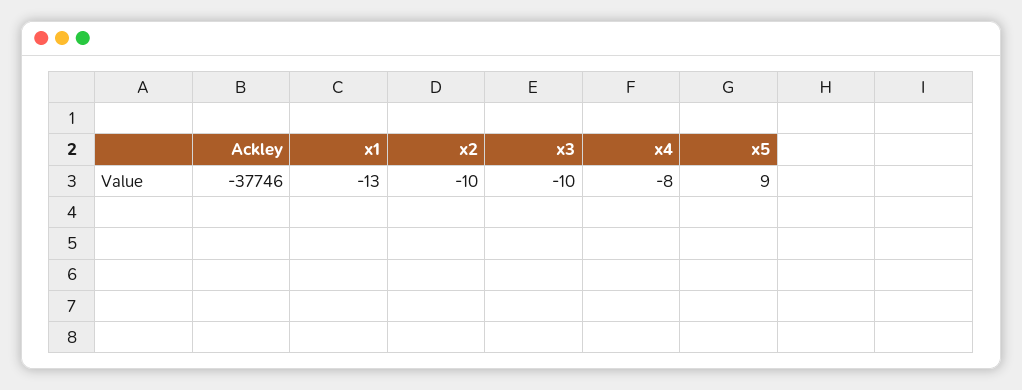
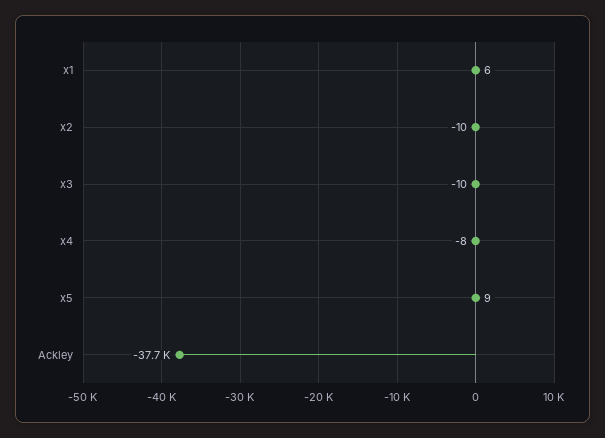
x1: -13 -> 6

